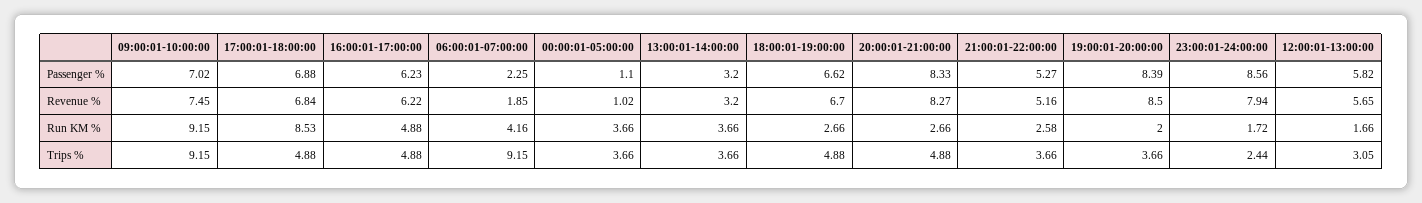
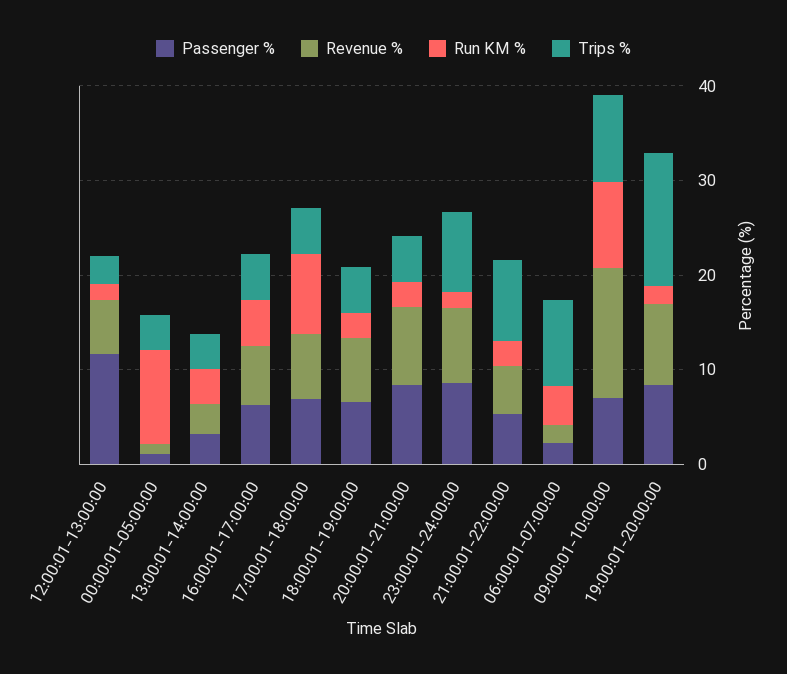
Passenger %, 12:00:01-13:00:00: 5.82 -> 12
Revenue %, 09:00:01-10:00:00: 7.45 -> 14
Run KM %, 00:00:01-05:00:00: 3.66 -> 10
Trips %, 21:00:01-22:00:00: 3.66 -> 8
Trips %, 19:00:01-20:00:00: 3.66 -> 14
Trips %, 23:00:01-24:00:00: 2.44 -> 8

